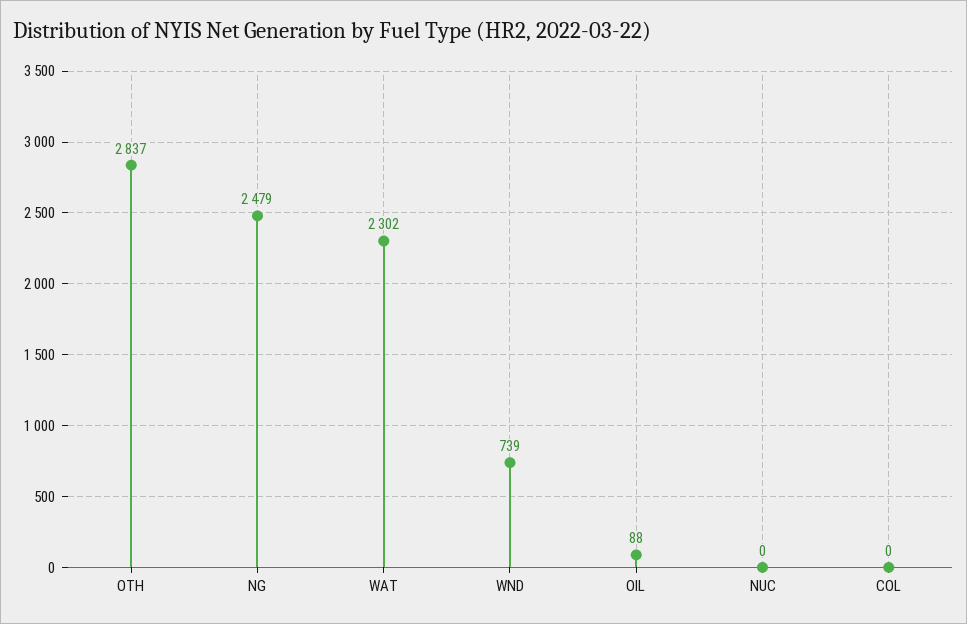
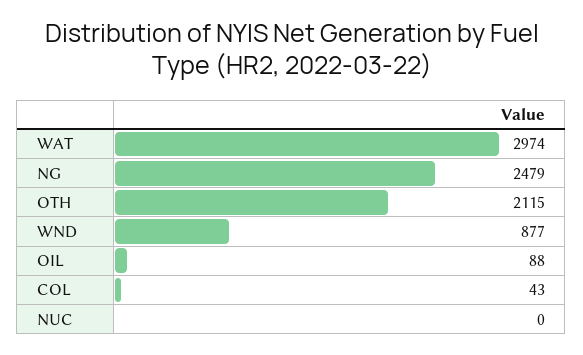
OTH: 2837 -> 2115
WAT: 2302 -> 2974
WND: 739 -> 877
COL: 0 -> 43

